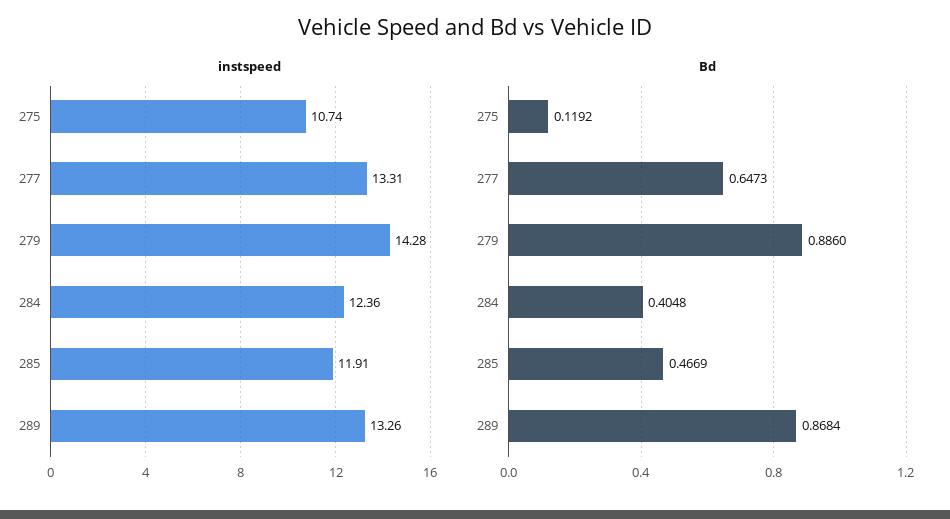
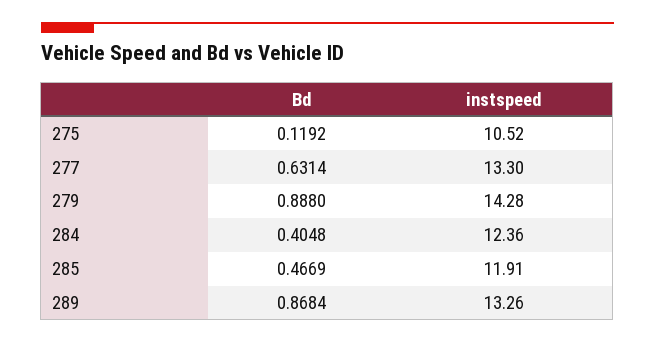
instspeed, 275: 10.74 -> 10.52
instspeed, 277: 13.31 -> 13.3
Bd, 277: 0.6473 -> 0.6314
Bd, 279: 0.886 -> 0.888

